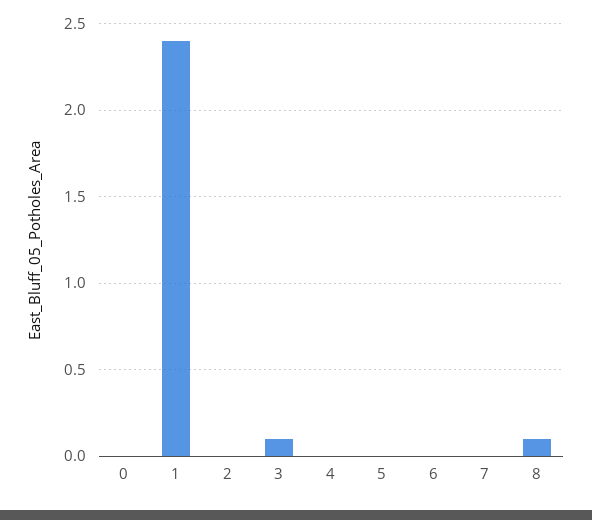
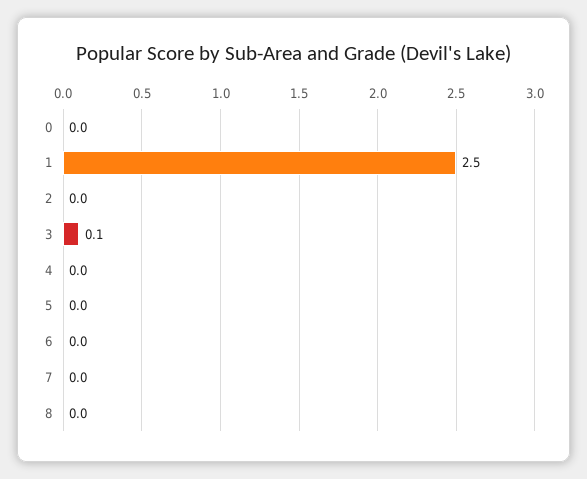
1: 2.4 -> 2.5
8: 0.1 -> 0

